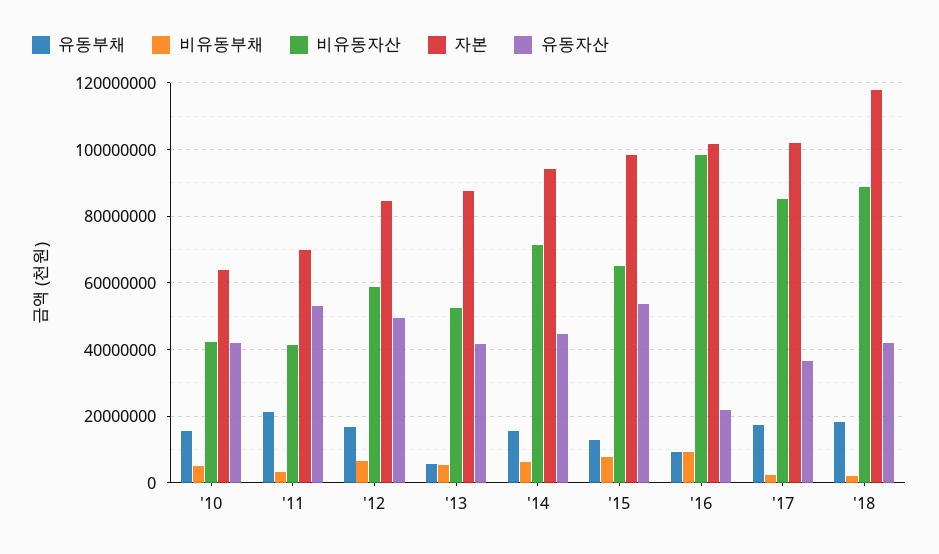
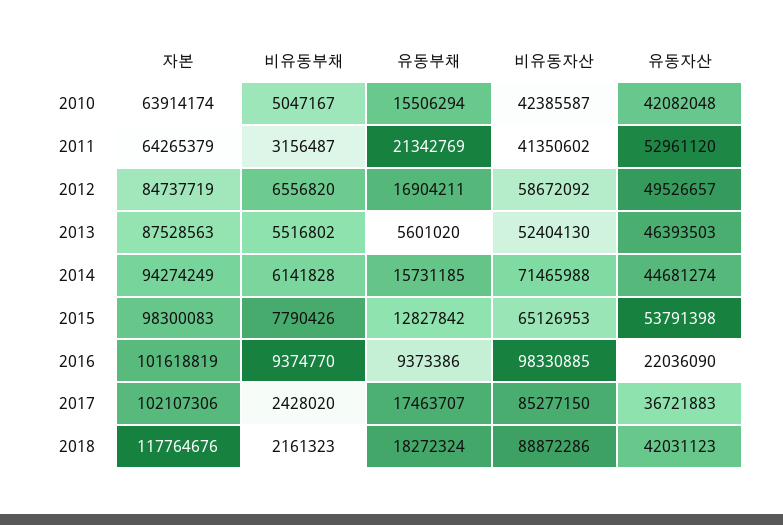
자본, '11: 70000000 -> 64265379
유동자산, '13: 42000000 -> 46393503

